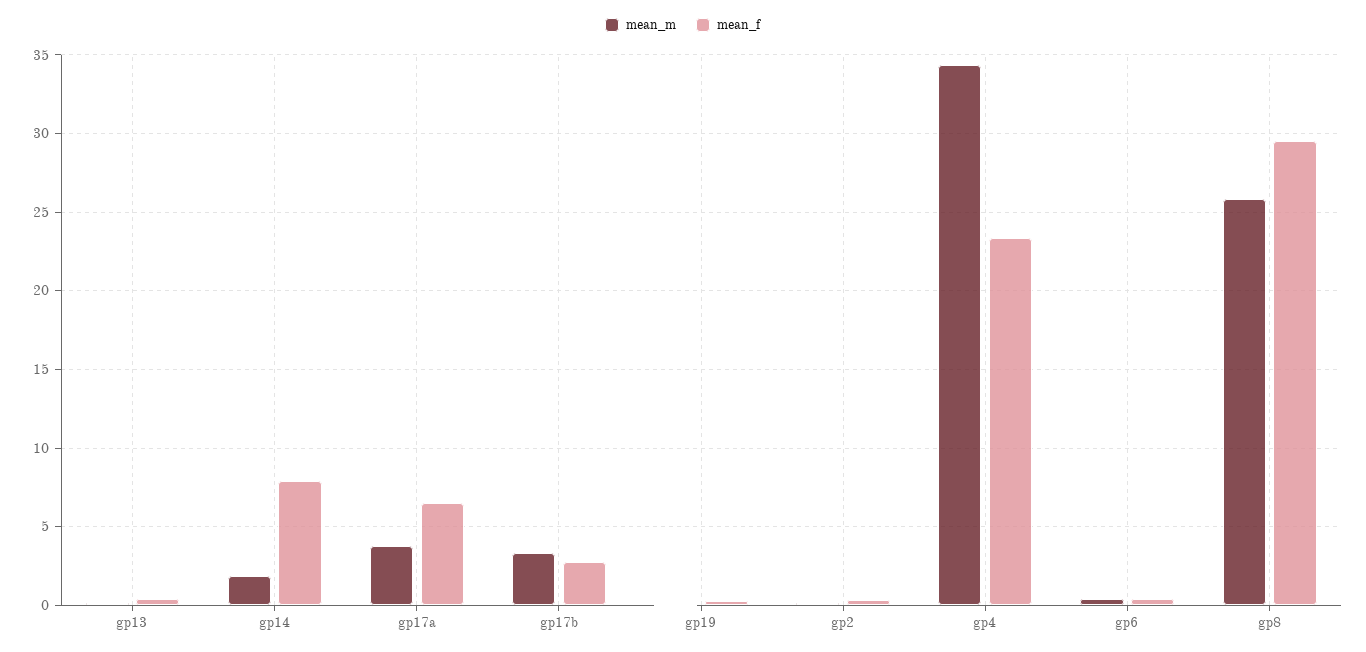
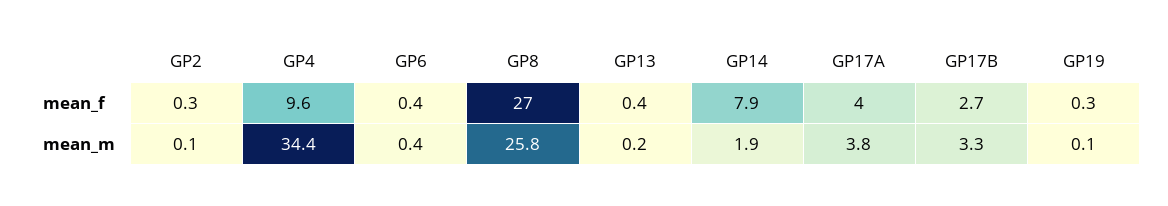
mean_f, gp17a: 6.5 -> 4
mean_f, gp4: 23.5 -> 9.6
mean_f, gp8: 29.5 -> 27

